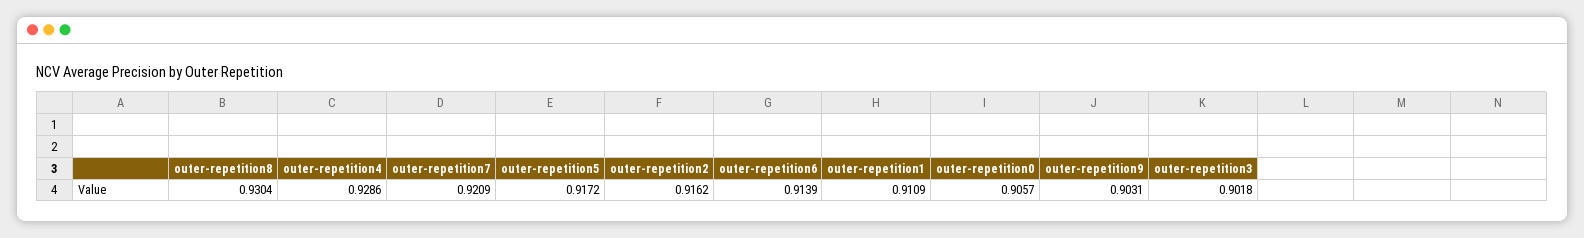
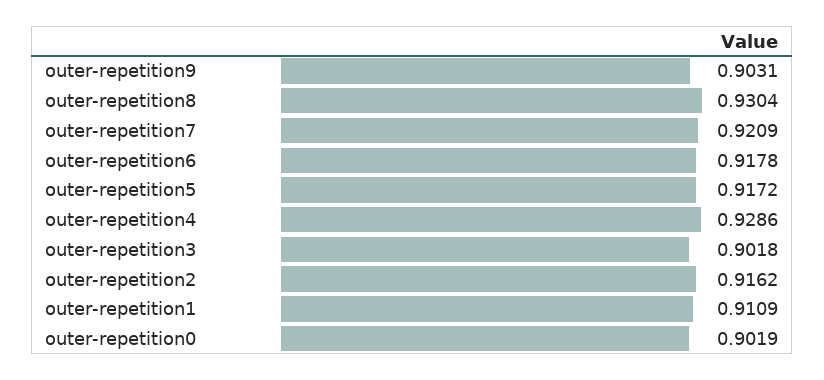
outer-repetition6: 0.9139 -> 0.9178
outer-repetition0: 0.9057 -> 0.9019

